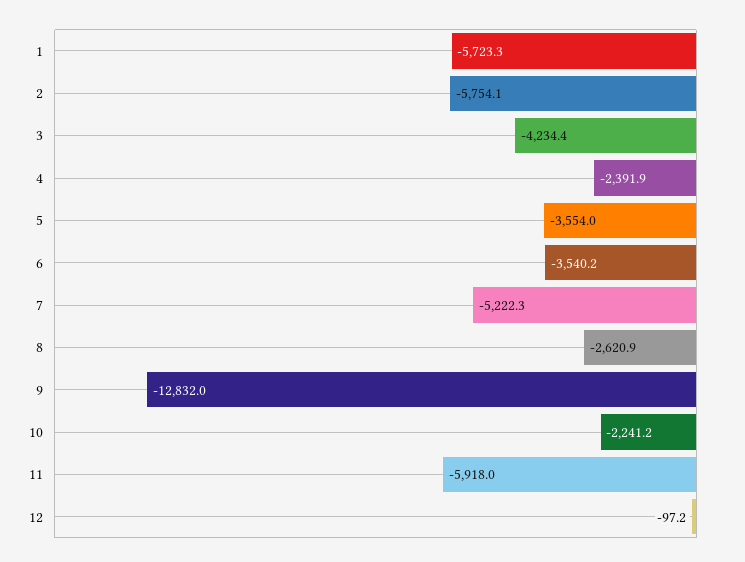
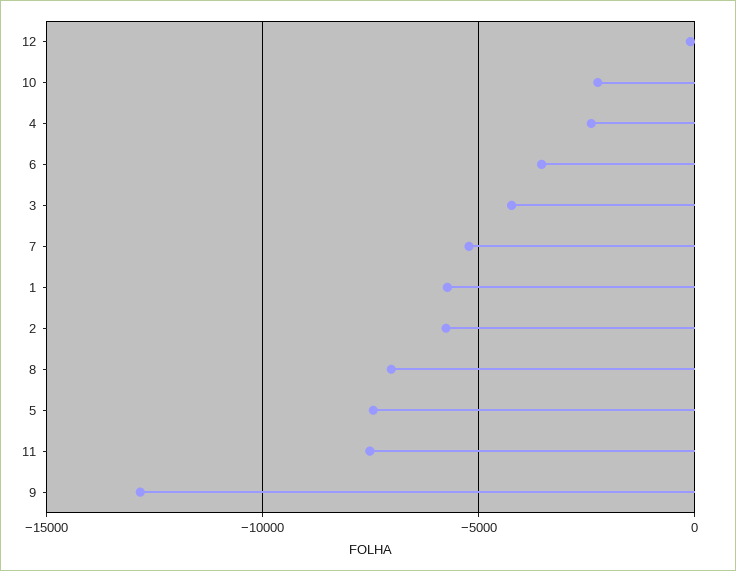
5: -3554 -> -7500
8: -2620.9 -> -7000
11: -5918 -> -7500

